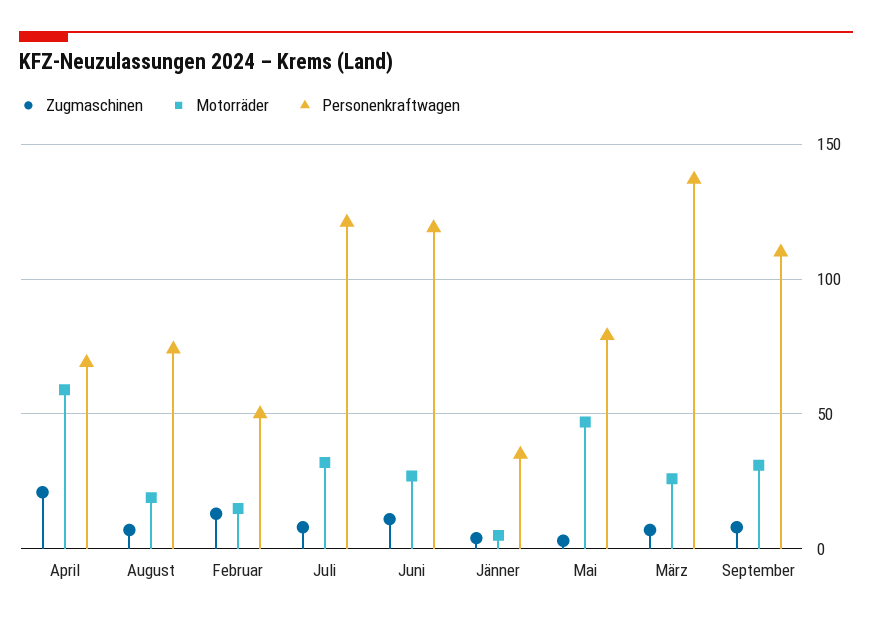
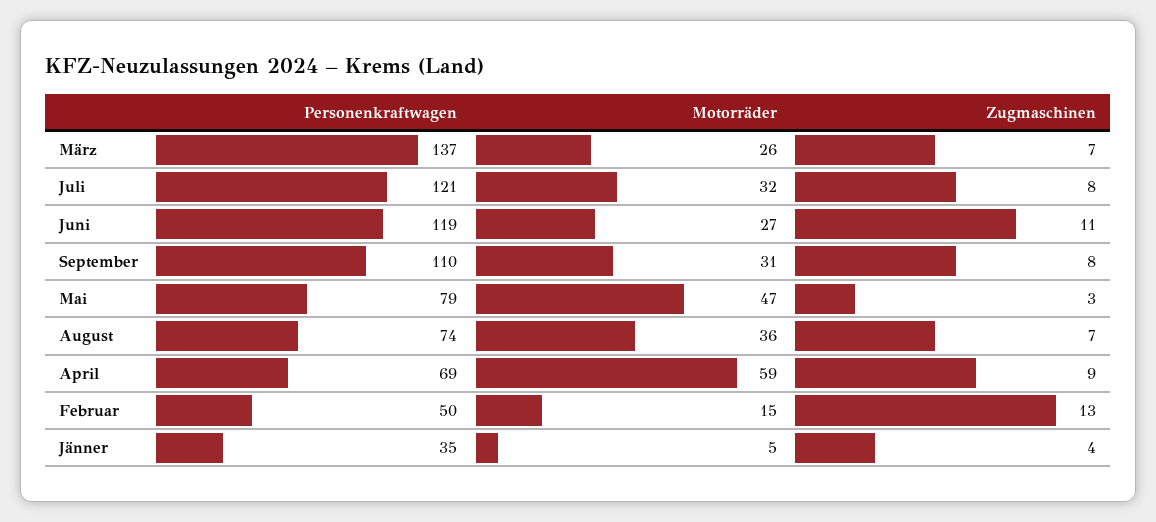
Zugmaschinen, April: 20 -> 9
Motorräder, August: 20 -> 36

